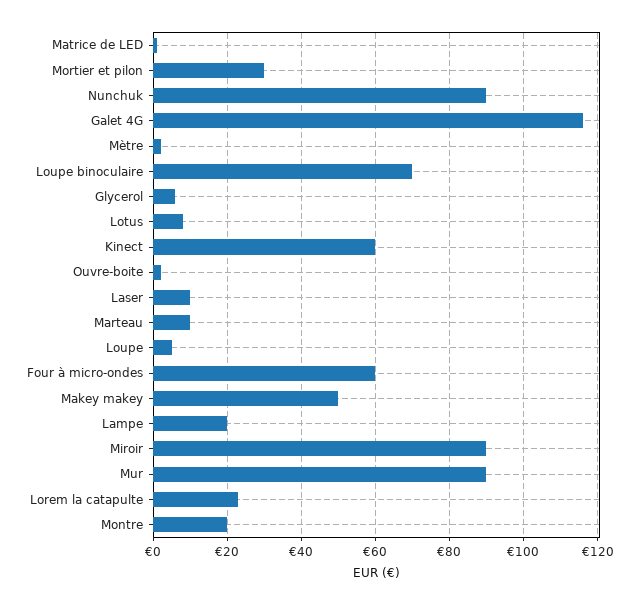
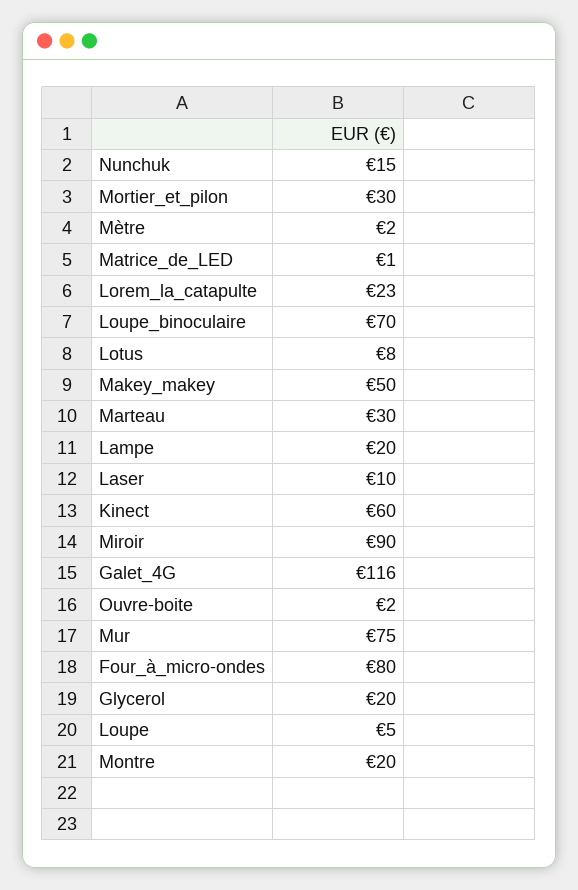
Nunchuk: 90 -> 15
Glycerol: 5 -> 20
Marteau: 10 -> 30
Four à micro-ondes: 60 -> 80
Mur: 90 -> 75

